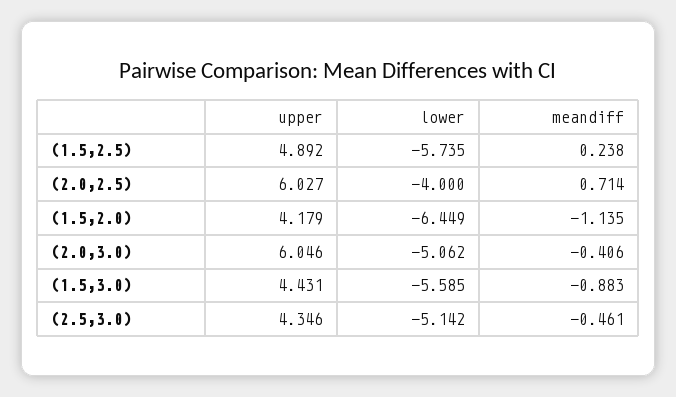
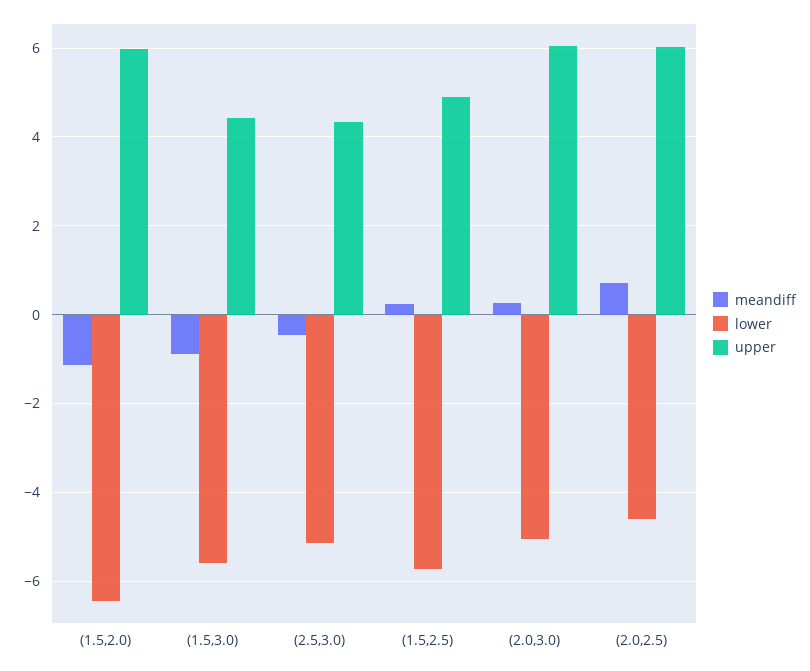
lower, (2.0,2.5): -4 -> -4.6
upper, (1.5,2.0): 4.179 -> 6
meandiff, (2.0,3.0): -0.406 -> 0.2

